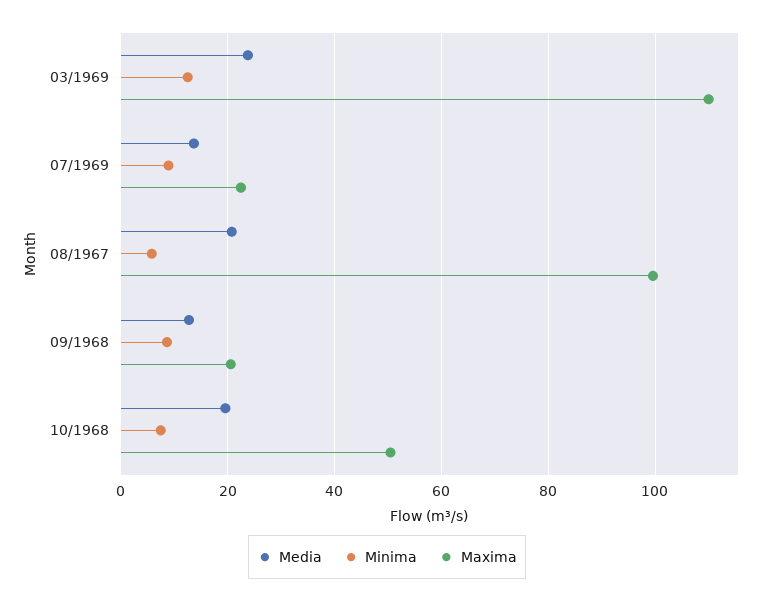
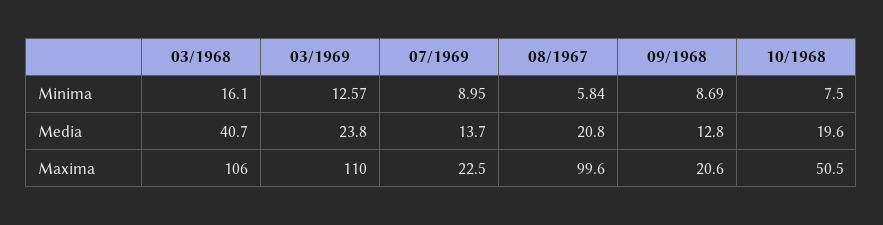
Minima, 03/1968: none -> 16.1
Media, 03/1968: none -> 40.7
Maxima, 03/1968: none -> 106

